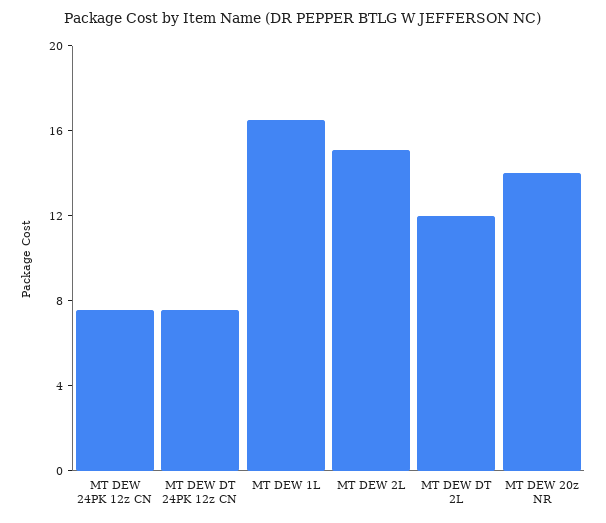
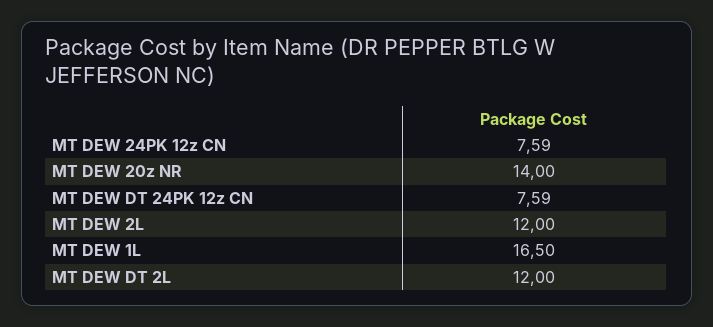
MT DEW 2L: 15 -> 12

